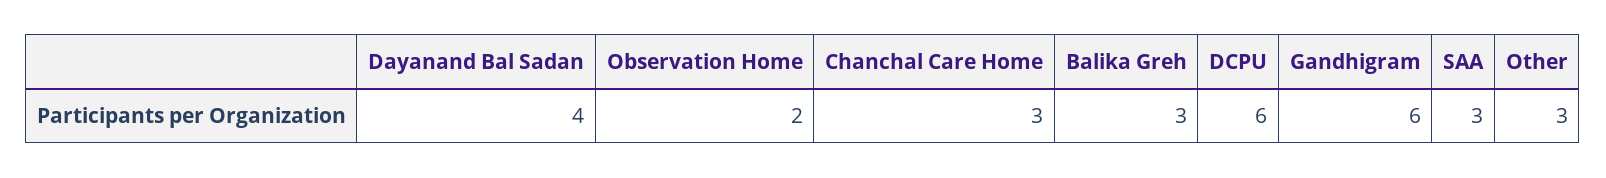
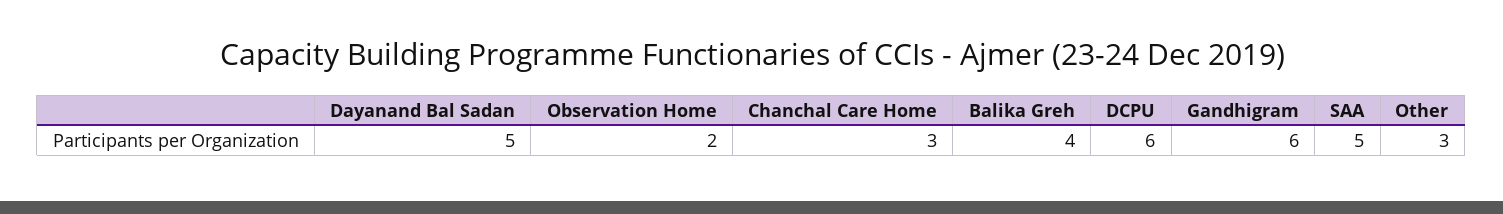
Dayanand Bal Sadan: 4 -> 5
Balika Greh: 3 -> 4
SAA: 3 -> 5

